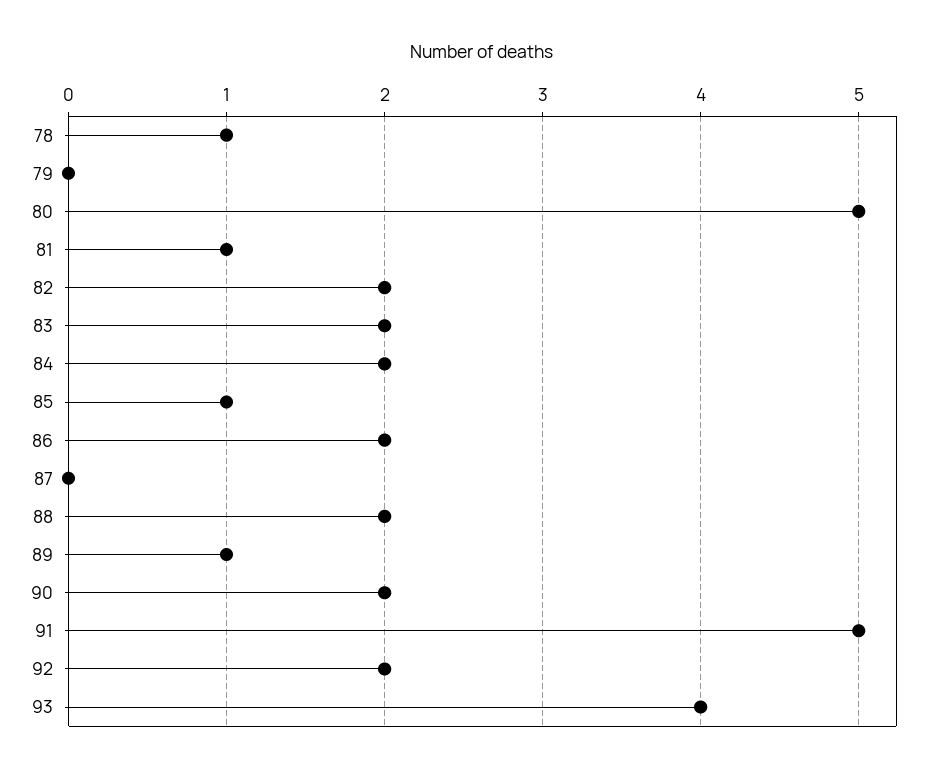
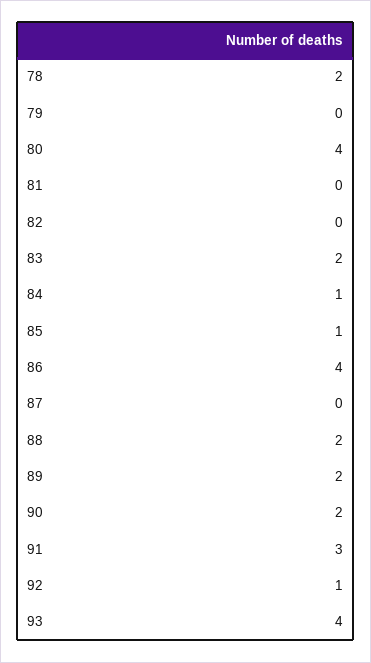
78: 1 -> 2
80: 5 -> 4
81: 1 -> 0
82: 2 -> 0
84: 2 -> 1
86: 2 -> 4
89: 1 -> 2
91: 5 -> 3
92: 2 -> 1

